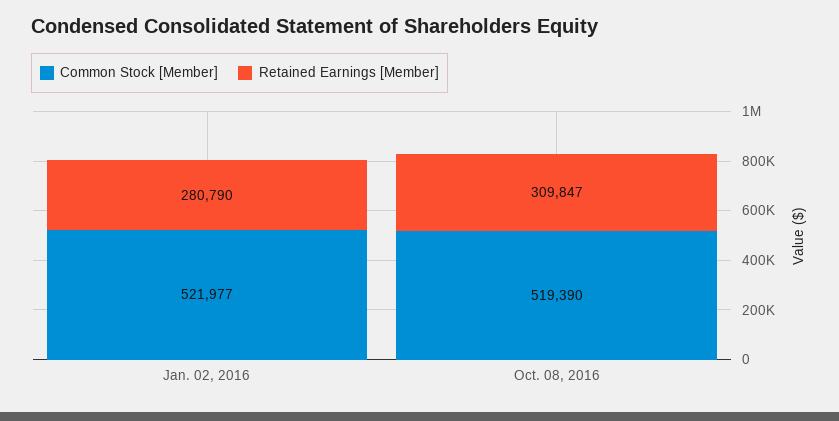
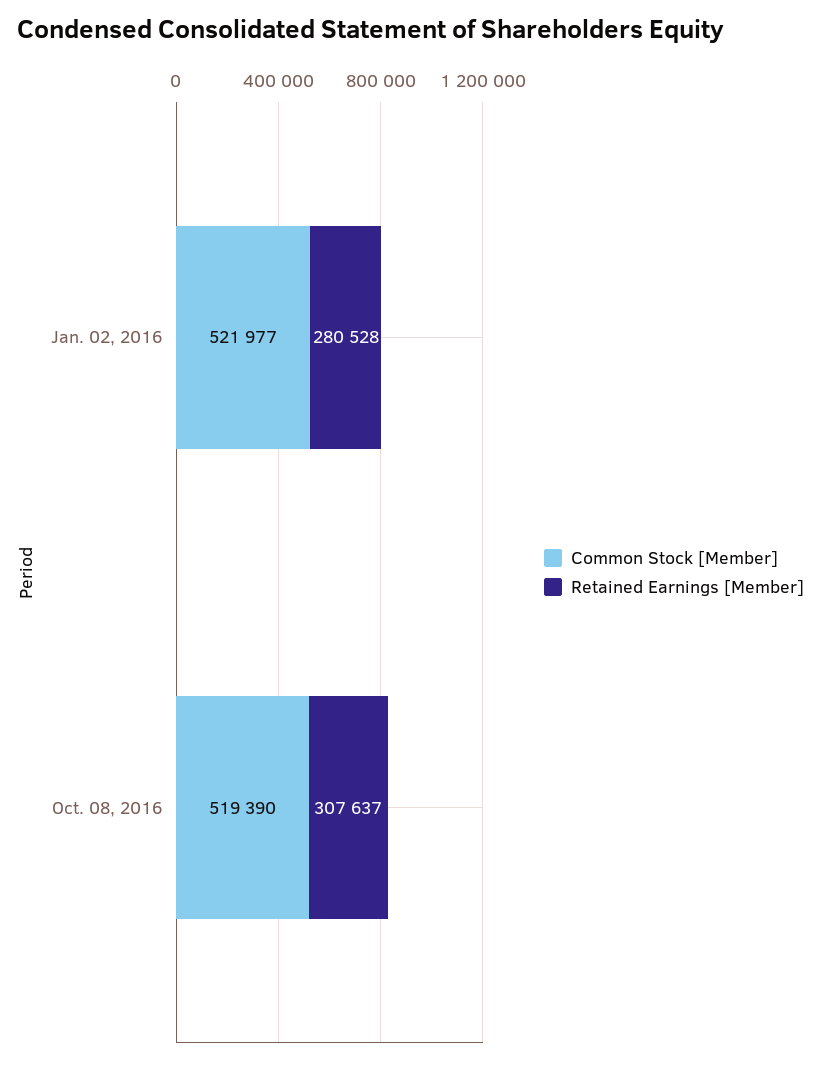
Retained Earnings [Member], Jan. 02, 2016: 280790 -> 280528
Retained Earnings [Member], Oct. 08, 2016: 309847 -> 307637

